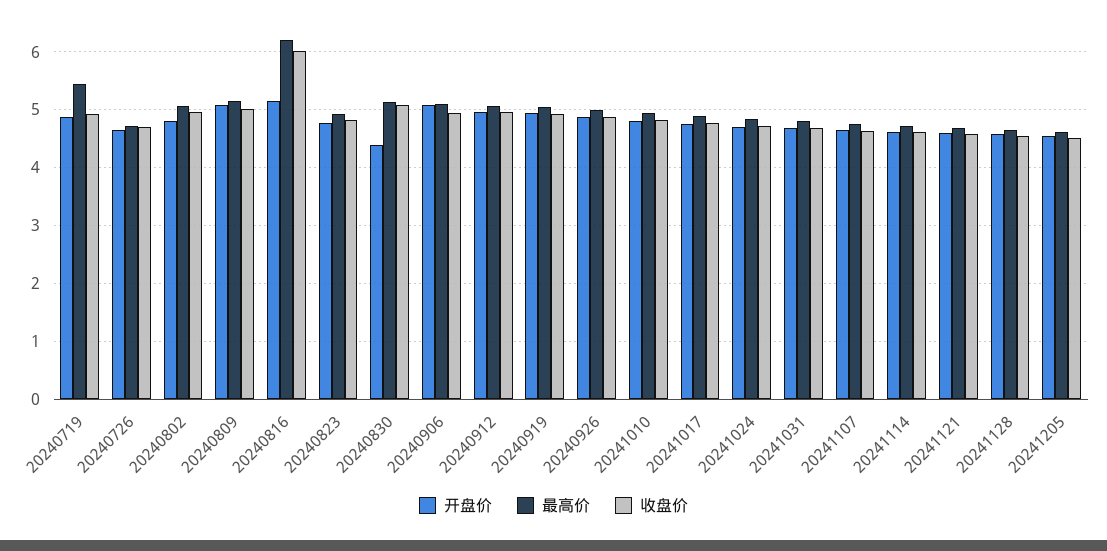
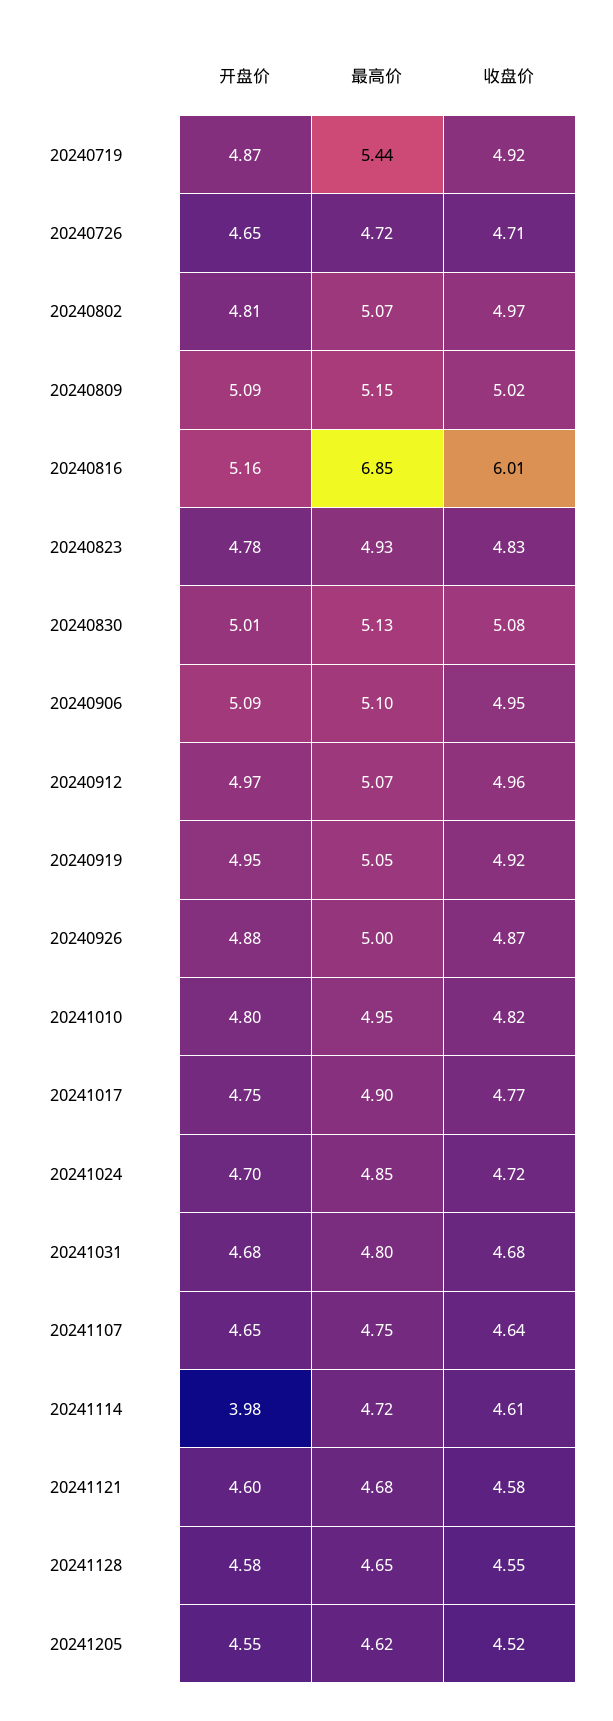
最高价, 20240816: 6.2 -> 6.85
开盘价, 20240830: 4.4 -> 5.01
开盘价, 20241114: 4.6 -> 3.98

